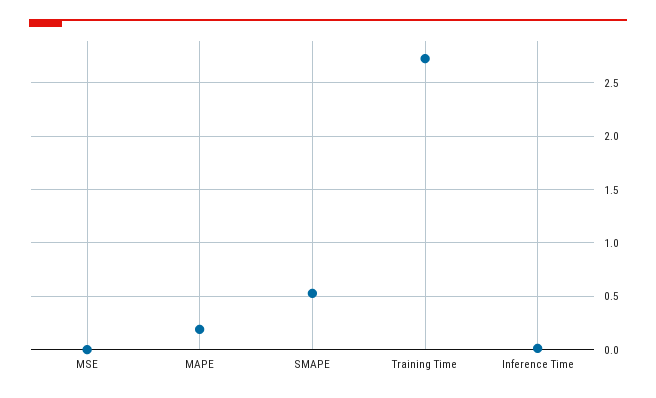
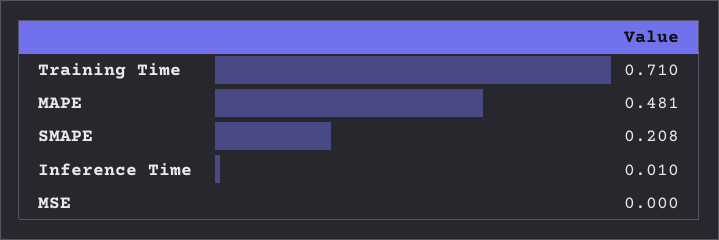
MAPE: 0.2 -> 0.481
SMAPE: 0.5 -> 0.208
Training Time: 2.7 -> 0.71

